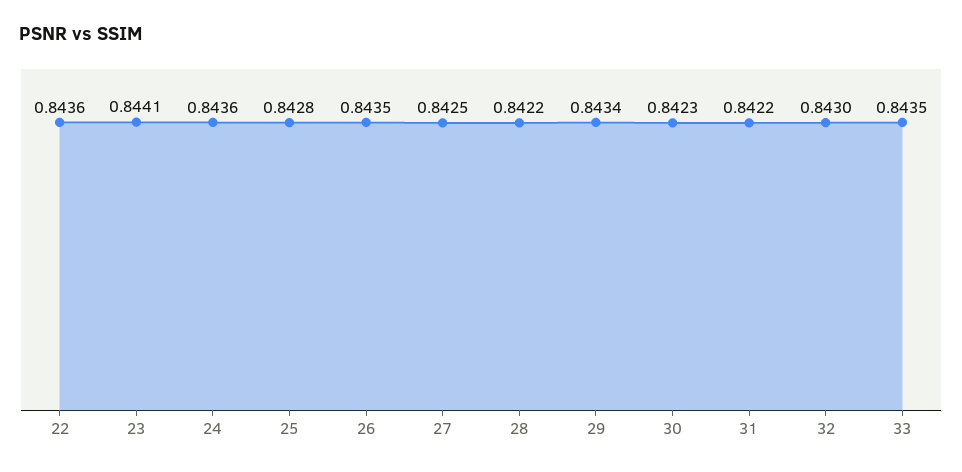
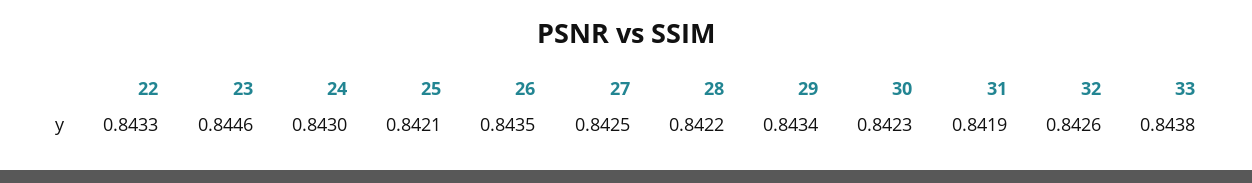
22: 0.8436 -> 0.8433
23: 0.8441 -> 0.8446
24: 0.8436 -> 0.843
25: 0.8428 -> 0.8421
31: 0.8422 -> 0.8419
32: 0.843 -> 0.8426
33: 0.8435 -> 0.8438

